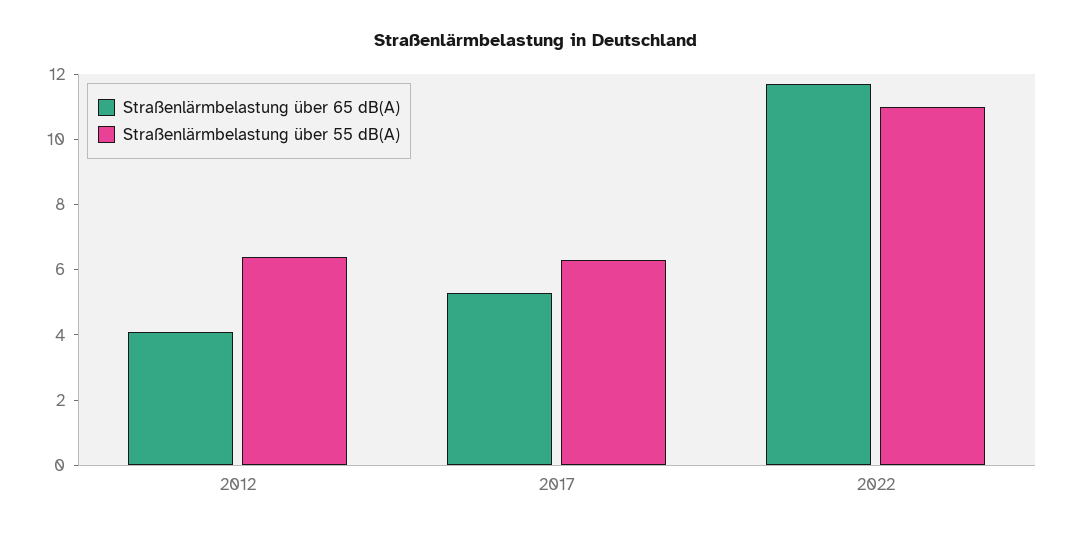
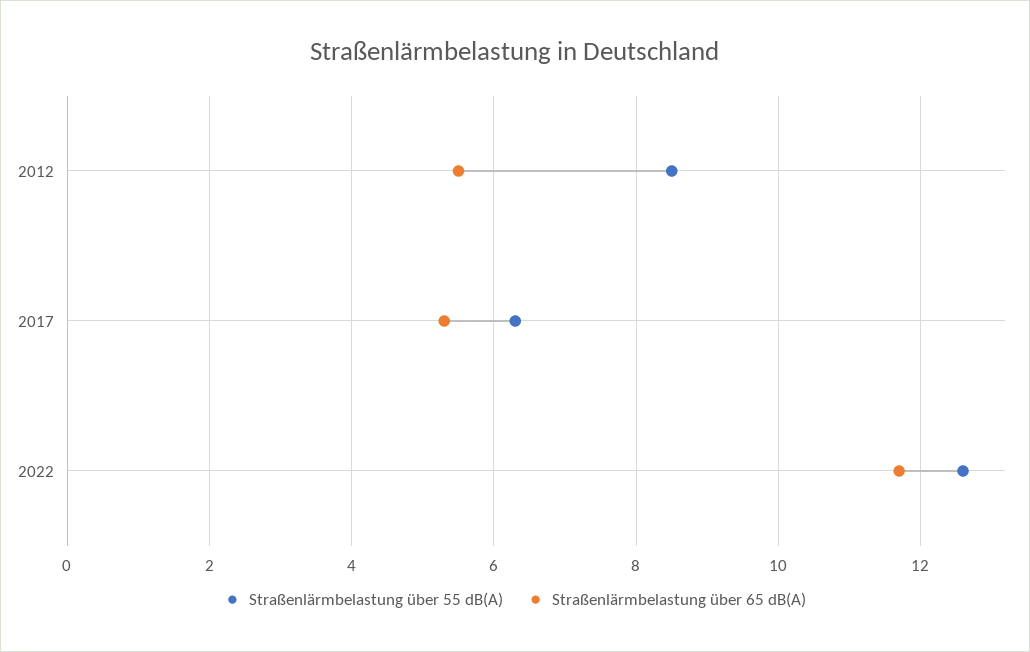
Straßenlärmbelastung über 65 dB(A), 2012: 4 -> 5.5
Straßenlärmbelastung über 55 dB(A), 2012: 6.5 -> 8.5
Straßenlärmbelastung über 55 dB(A), 2022: 11 -> 12.5

